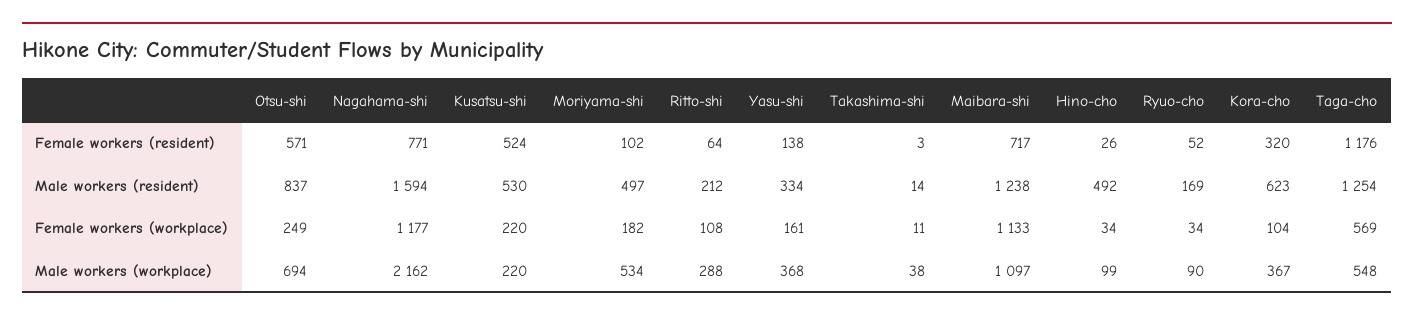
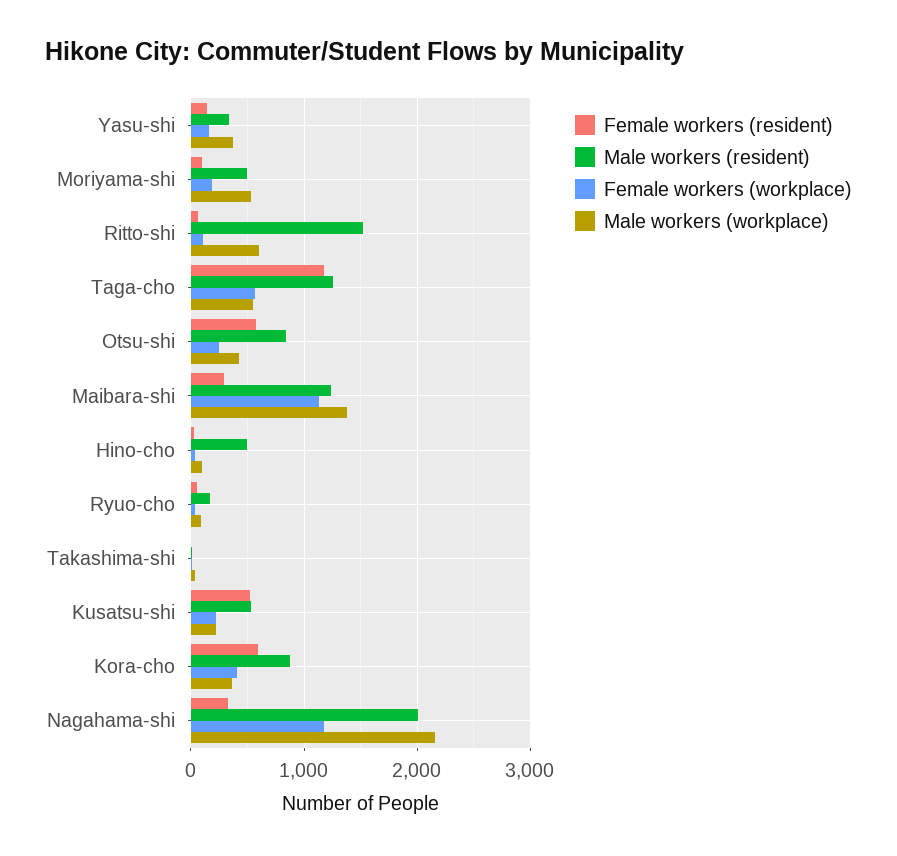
Female workers (resident), Nagahama-shi: 771 -> 300
Female workers (resident), Maibara-shi: 717 -> 300
Female workers (resident), Kora-cho: 320 -> 600
Male workers (resident), Nagahama-shi: 1594 -> 2000
Male workers (resident), Ritto-shi: 212 -> 1500
Male workers (resident), Kora-cho: 623 -> 900
Female workers (workplace), Kora-cho: 104 -> 400
Male workers (workplace), Otsu-shi: 694 -> 400
Male workers (workplace), Ritto-shi: 288 -> 600
Male workers (workplace), Maibara-shi: 1097 -> 1400

